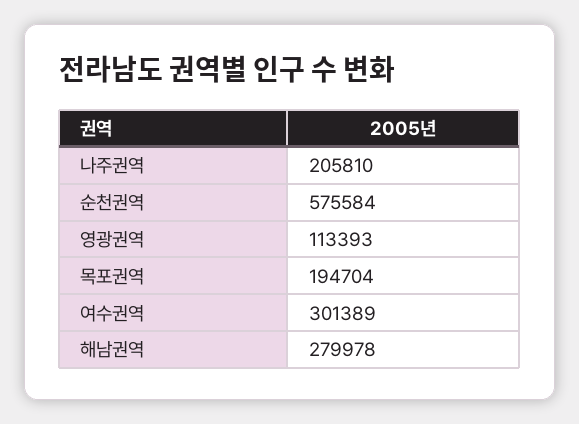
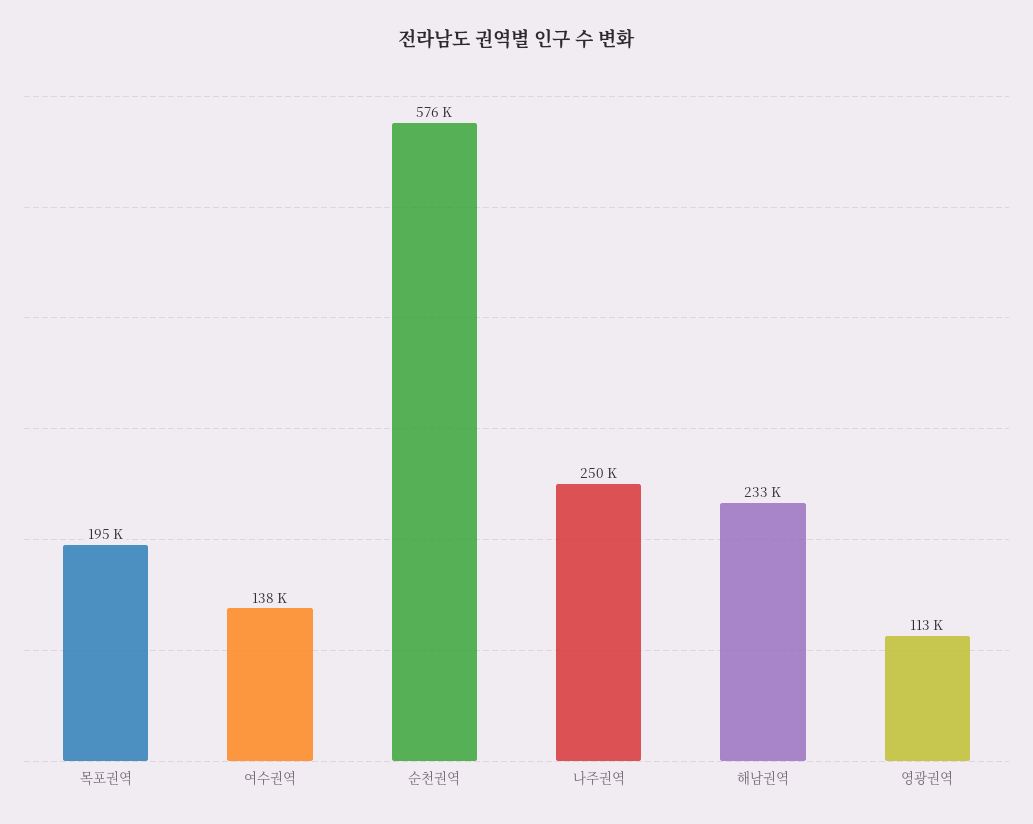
나주권역: 205810 -> 250000
여수권역: 301389 -> 138000
해남권역: 279978 -> 233000

